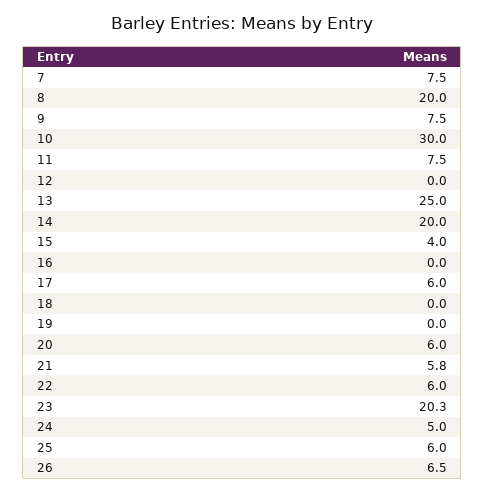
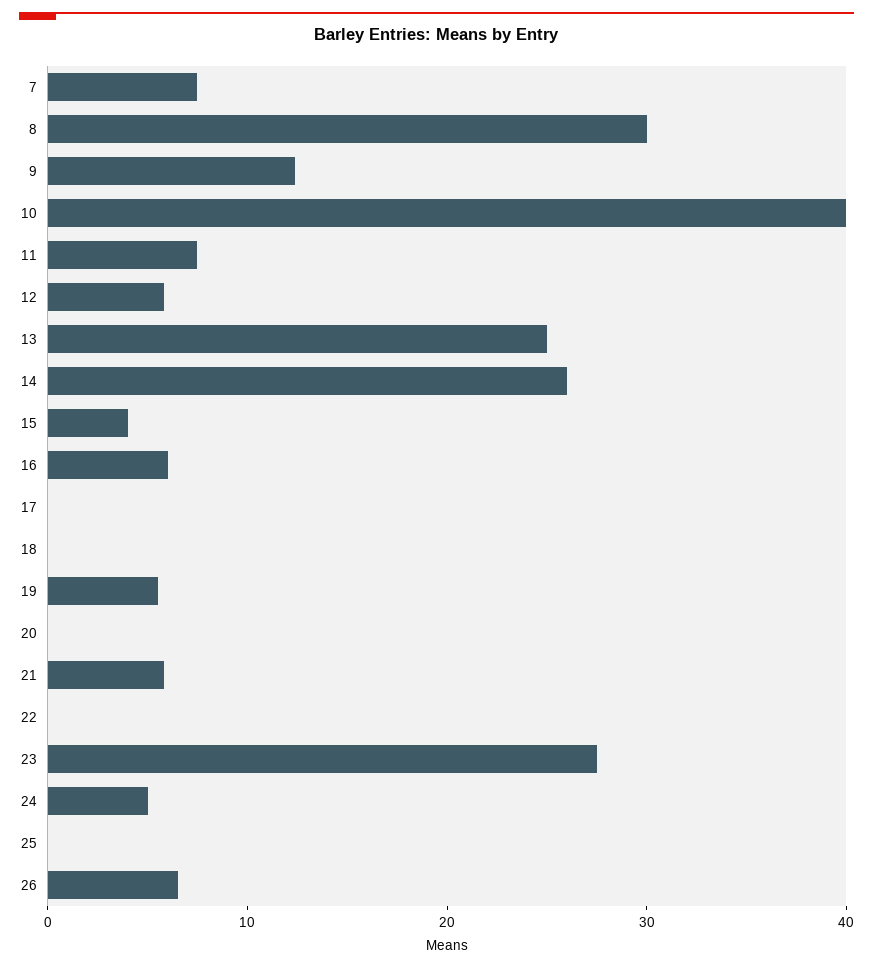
8: 20 -> 30
9: 7.5 -> 12
10: 30 -> 40
12: 0 -> 6
14: 20 -> 26
16: 0 -> 6
17: 6 -> 0
19: 0 -> 6
20: 6 -> 0
22: 6 -> 0
23: 20.3 -> 28
25: 6 -> 0

